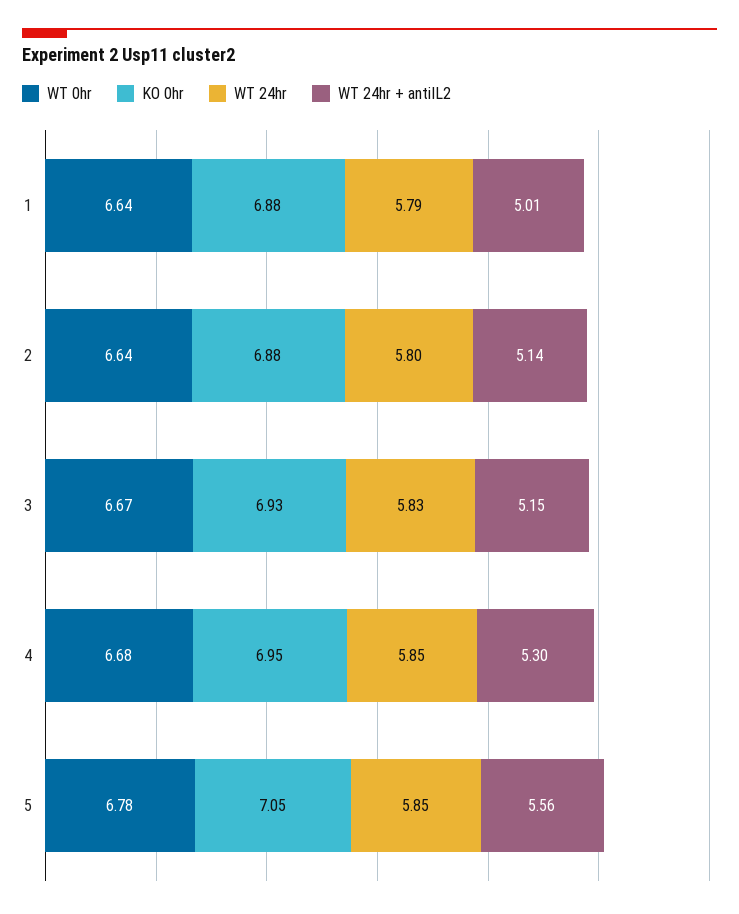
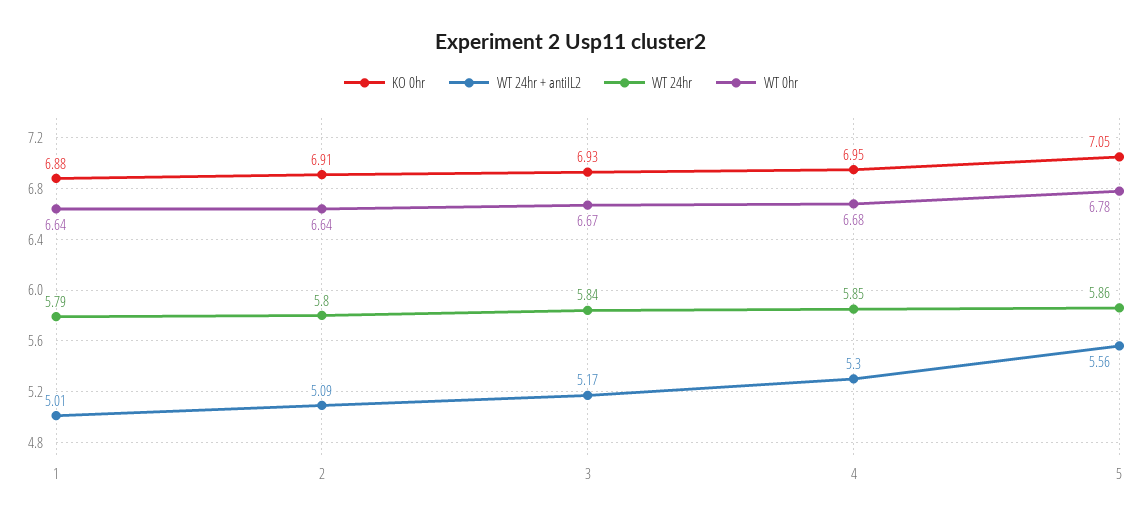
KO 0hr, 2: 6.88 -> 6.91
WT 24hr + antiIL2, 2: 5.14 -> 5.09
WT 24hr, 3: 5.83 -> 5.84
WT 24hr + antiIL2, 3: 5.15 -> 5.17
WT 24hr, 5: 5.85 -> 5.86

